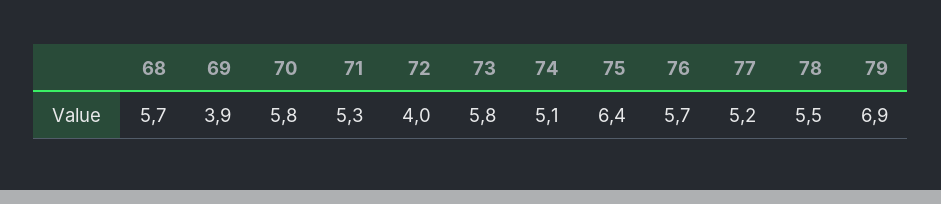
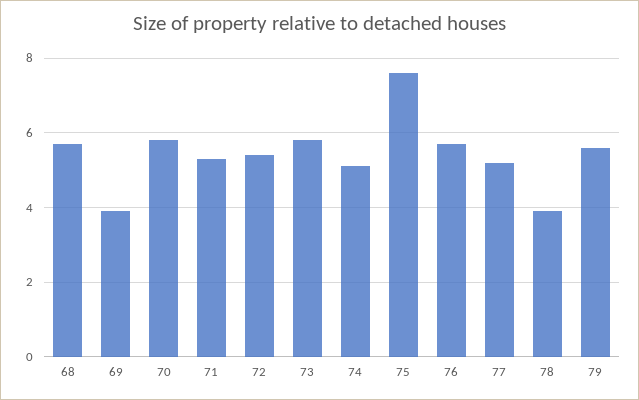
72: 4 -> 5.5
75: 6.4 -> 7.5
78: 5.5 -> 4
79: 6.9 -> 5.5

